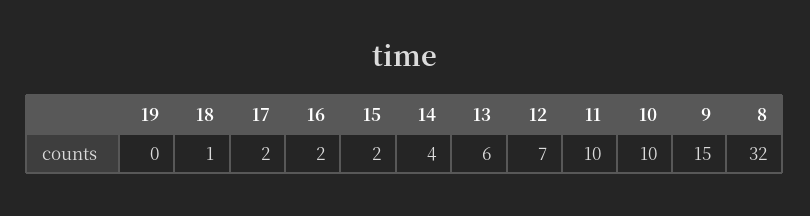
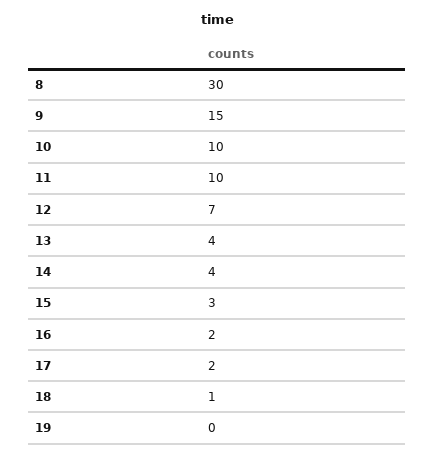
15: 2 -> 3
13: 6 -> 4
8: 32 -> 30

